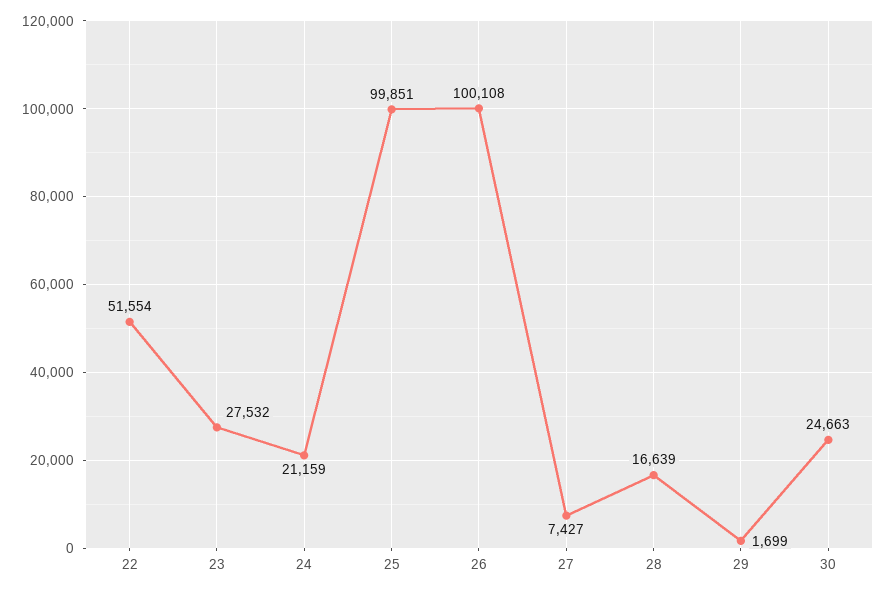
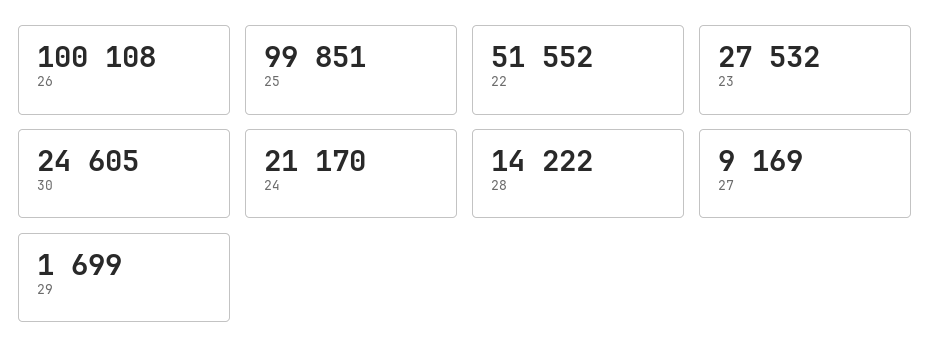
22: 51554 -> 51552
24: 21159 -> 21170
27: 7427 -> 9169
28: 16639 -> 14222
30: 24663 -> 24605

